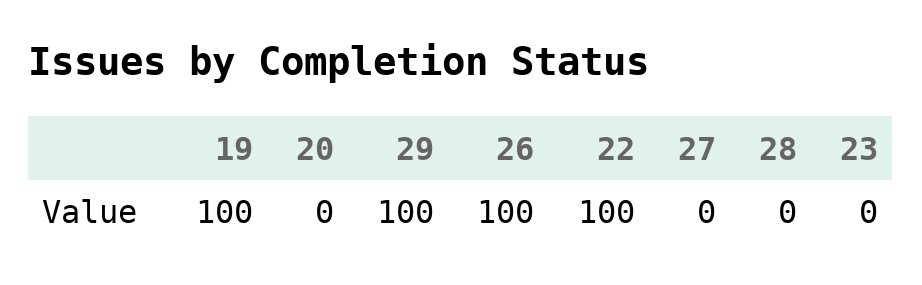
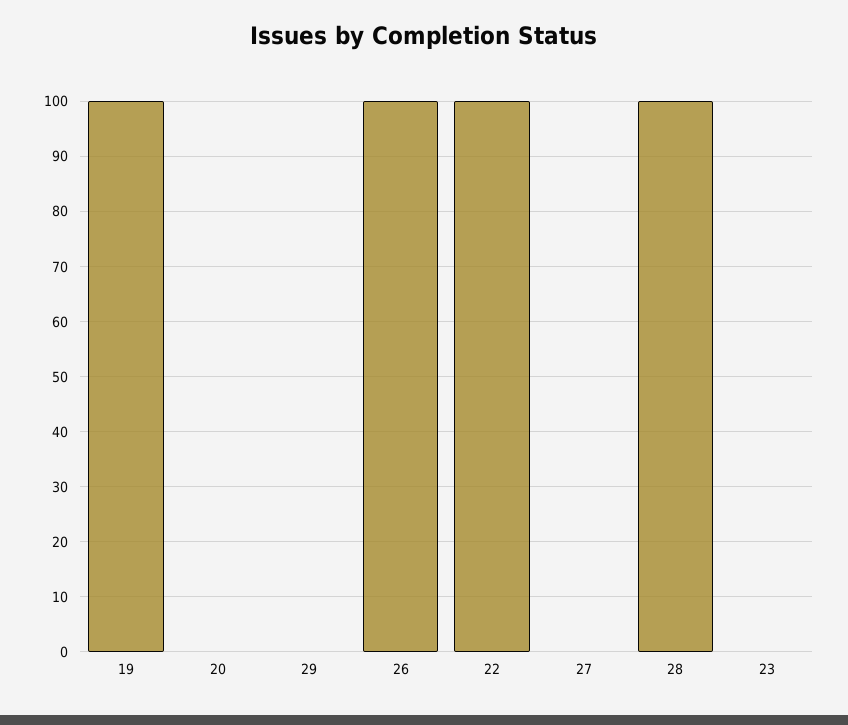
29: 100 -> 0
28: 0 -> 100

